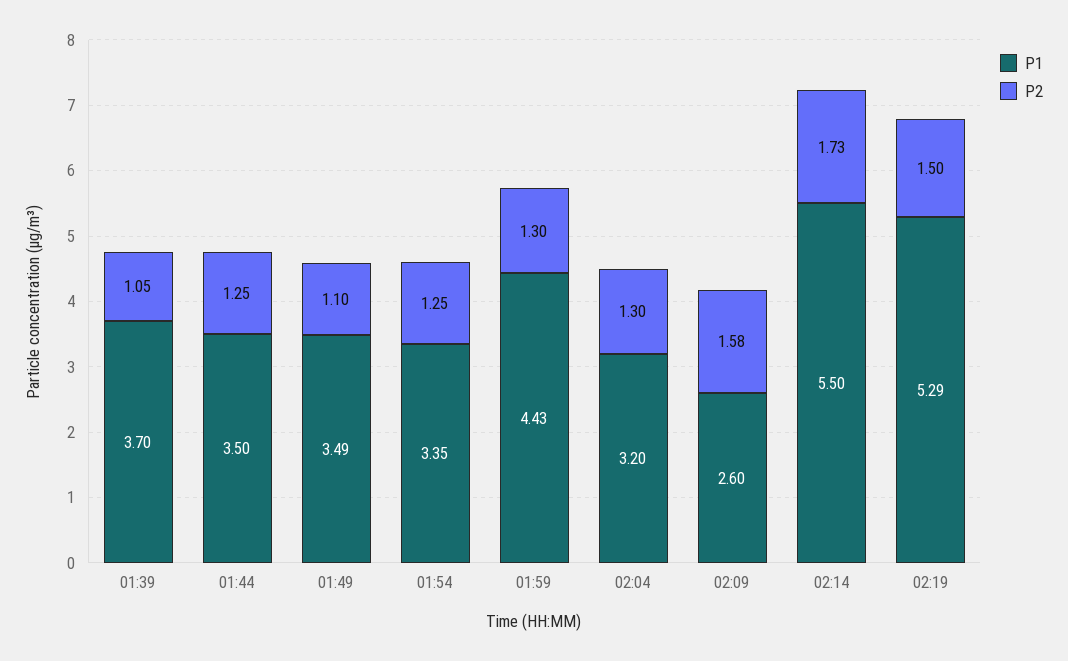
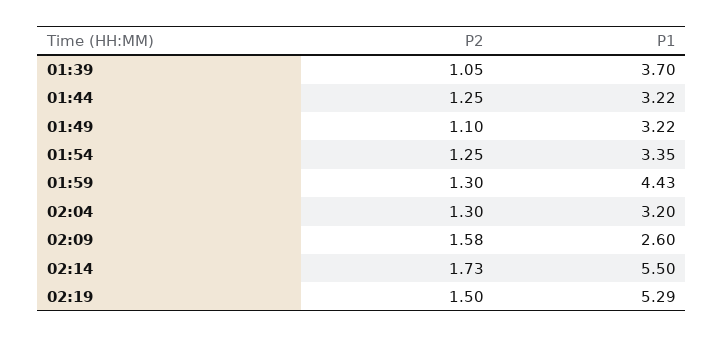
P1, 01:44: 3.5 -> 3.22
P1, 01:49: 3.49 -> 3.22

